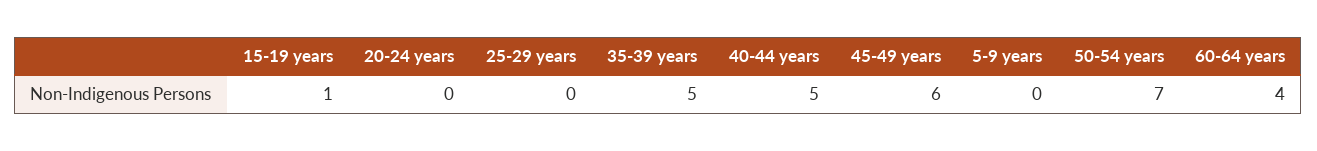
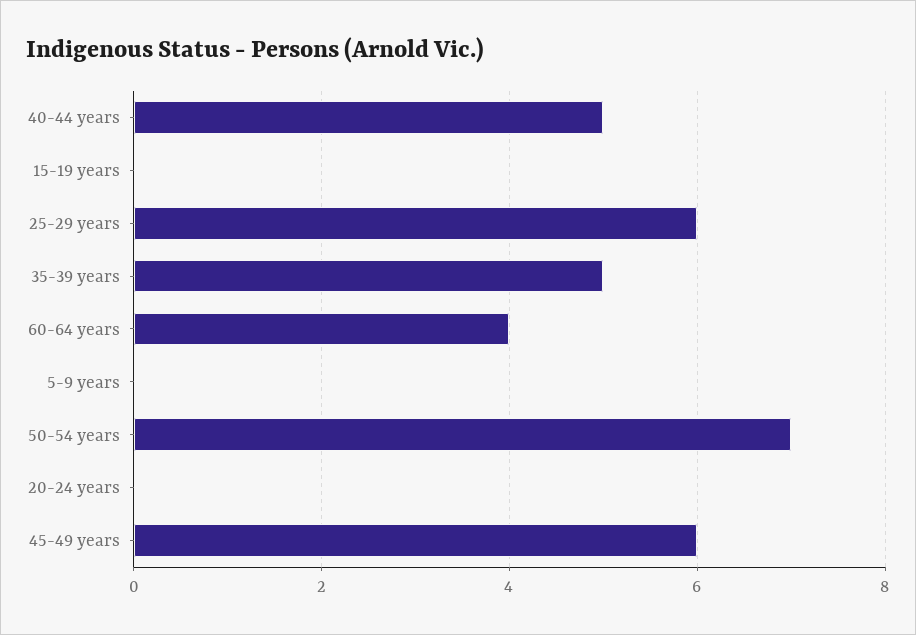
15-19 years: 1 -> 0
25-29 years: 0 -> 6

